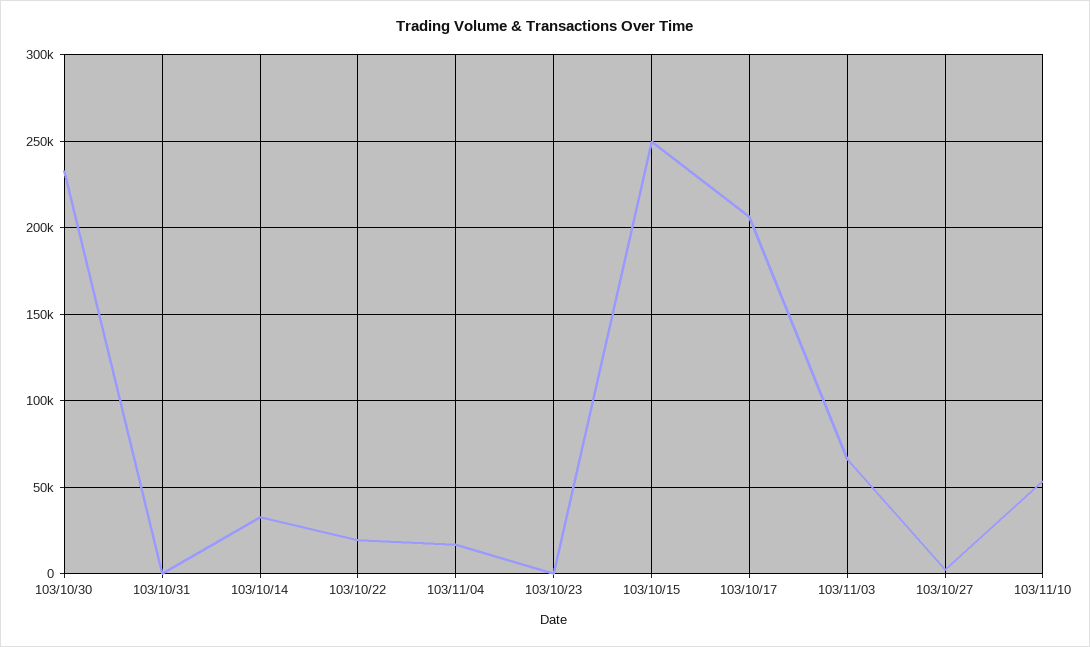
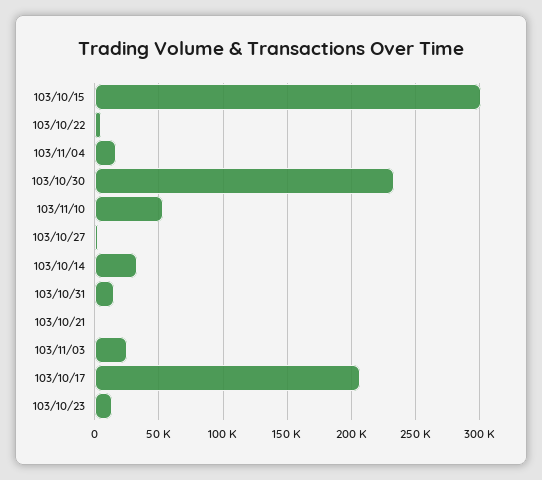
103/10/31: 0 -> 15000
103/10/22: 20000 -> 5000
103/10/23: 0 -> 15000
103/10/15: 250000 -> 300000
103/11/03: 65000 -> 25000
103/10/21: none -> 0

